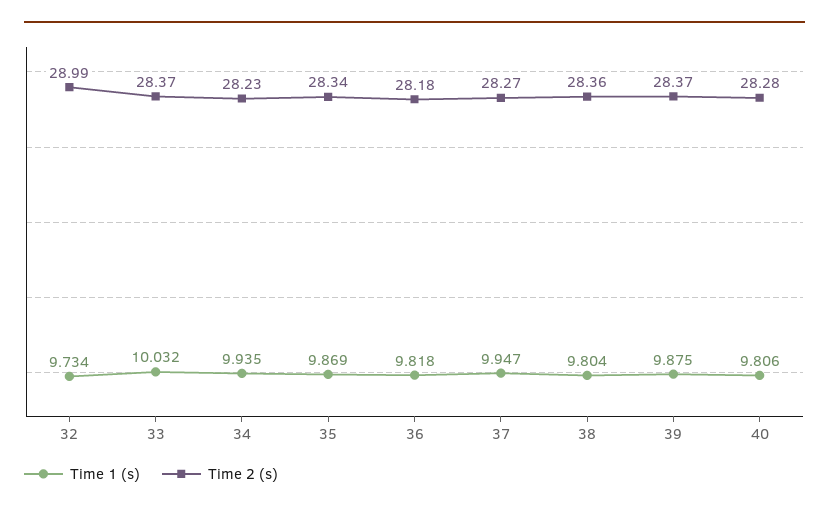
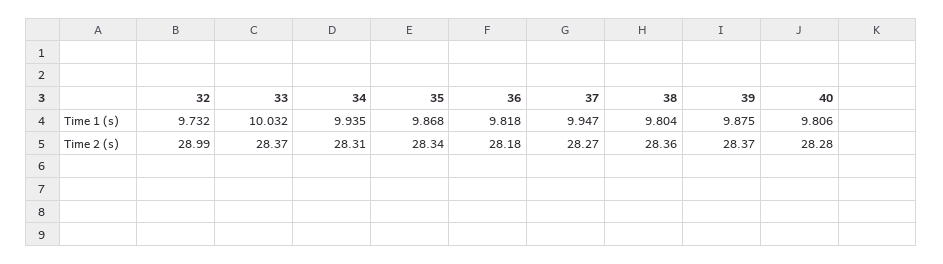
Time 1 (s), 32: 9.734 -> 9.732
Time 2 (s), 34: 28.23 -> 28.31
Time 1 (s), 35: 9.869 -> 9.868

